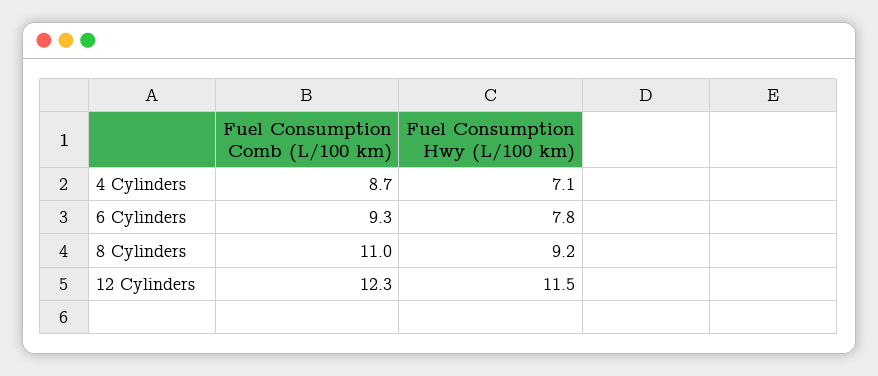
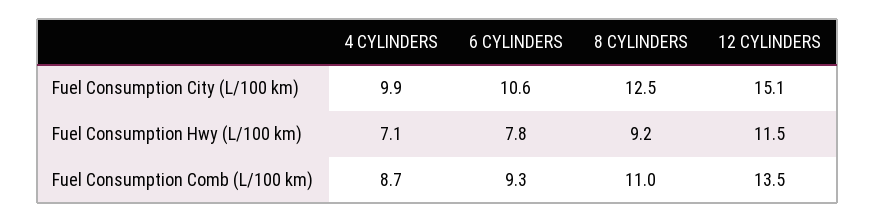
Fuel Consumption Comb (L/100 km), 12 Cylinders: 12.3 -> 13.5
Fuel Consumption City (L/100 km), 4 Cylinders: none -> 9.9
Fuel Consumption City (L/100 km), 6 Cylinders: none -> 10.6
Fuel Consumption City (L/100 km), 8 Cylinders: none -> 12.5
Fuel Consumption City (L/100 km), 12 Cylinders: none -> 15.1

